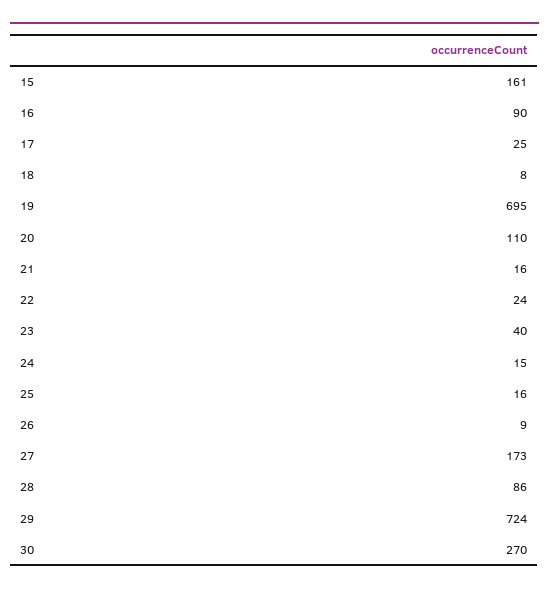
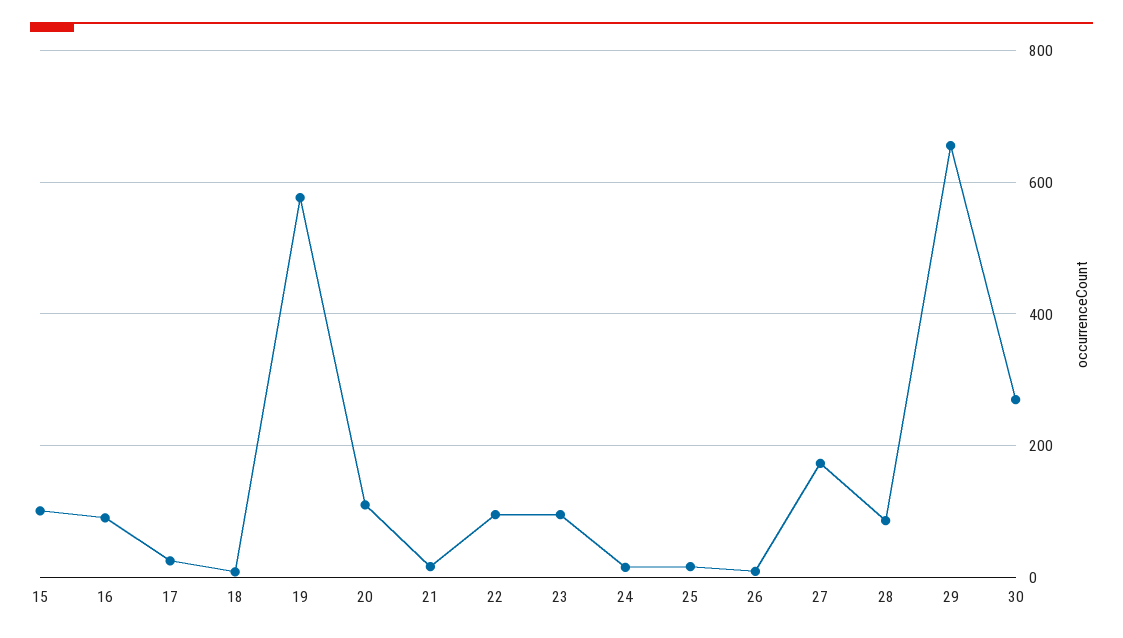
15: 161 -> 100
19: 695 -> 580
22: 24 -> 100
23: 40 -> 100
29: 724 -> 660

